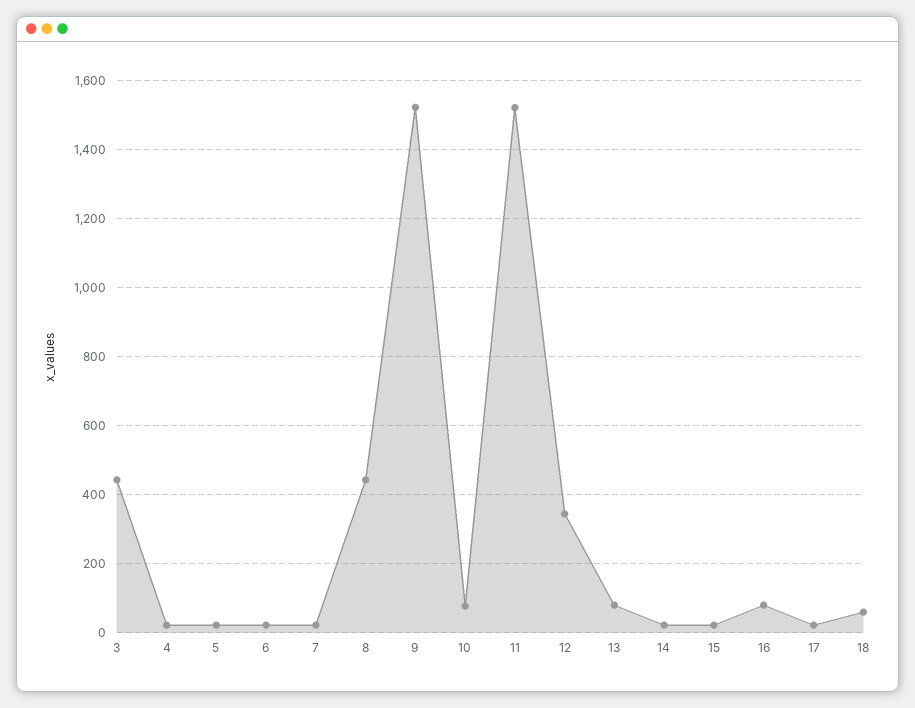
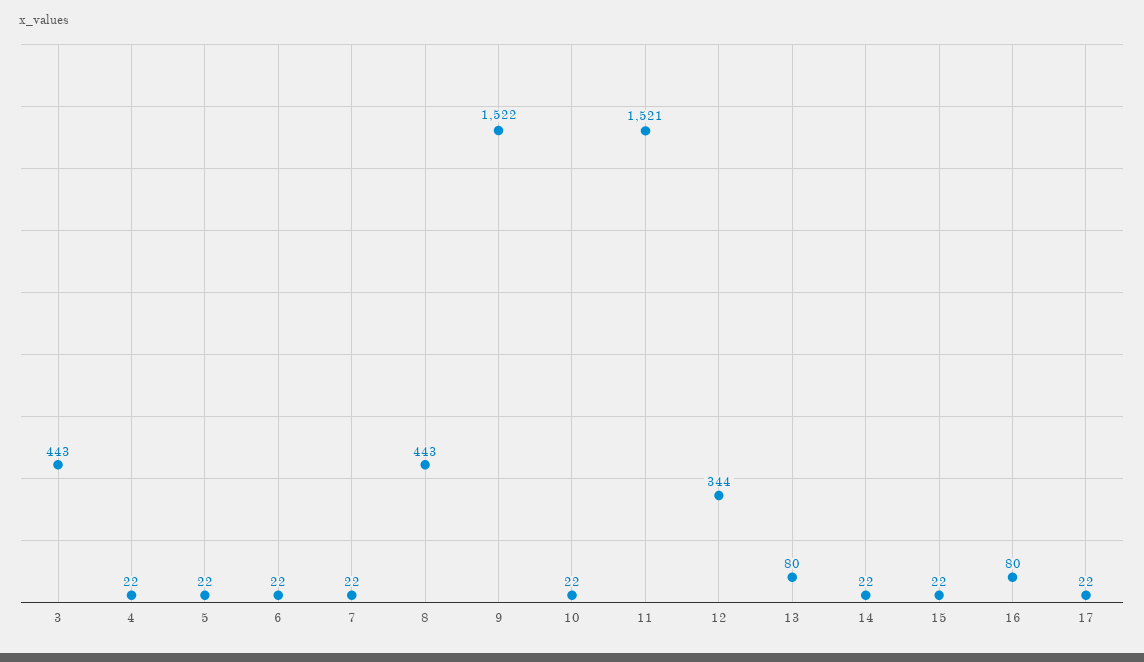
10: 80 -> 22
18: 60 -> none

